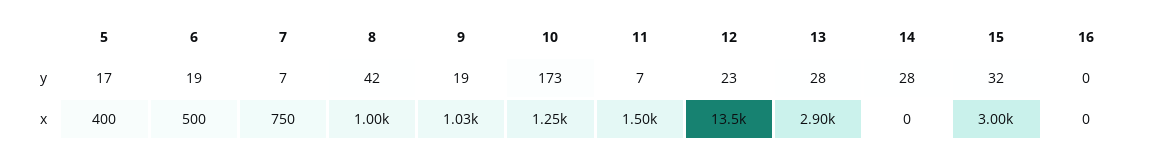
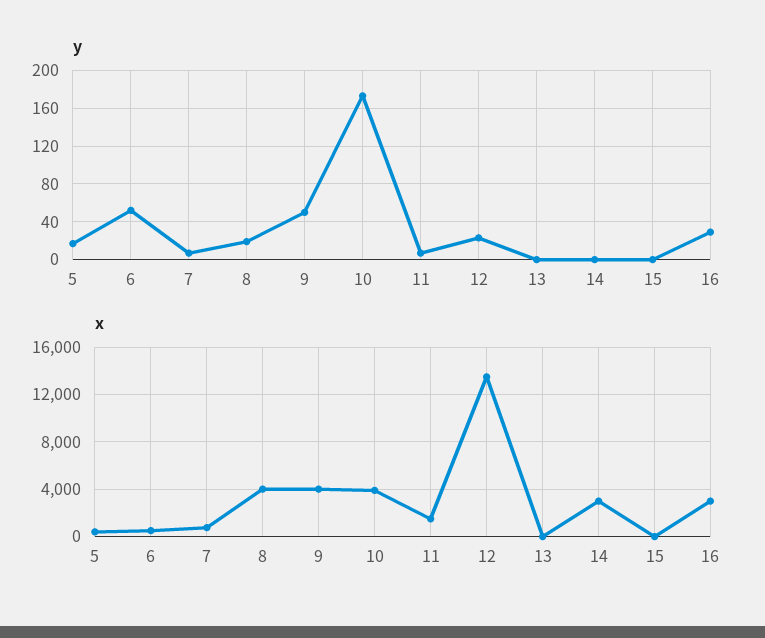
y, 6: 19 -> 50
y, 8: 42 -> 20
y, 9: 19 -> 50
y, 13: 28 -> 0
y, 14: 28 -> 0
y, 15: 32 -> 0
y, 16: 0 -> 30
x, 8: 1000 -> 4000
x, 9: 1030 -> 4000
x, 10: 1250 -> 4000
x, 13: 2900 -> 0
x, 14: 0 -> 3000
x, 15: 3000 -> 0
x, 16: 0 -> 3000

